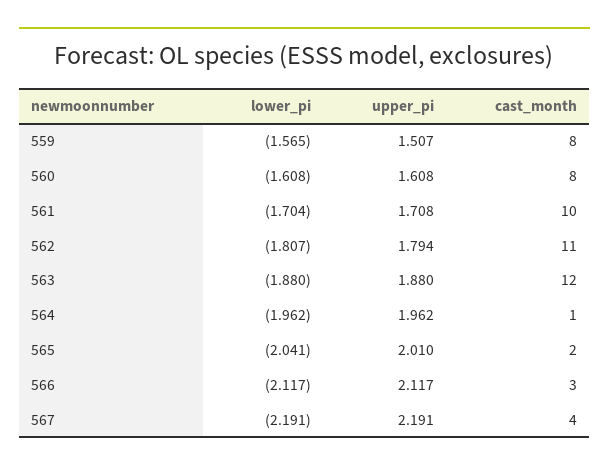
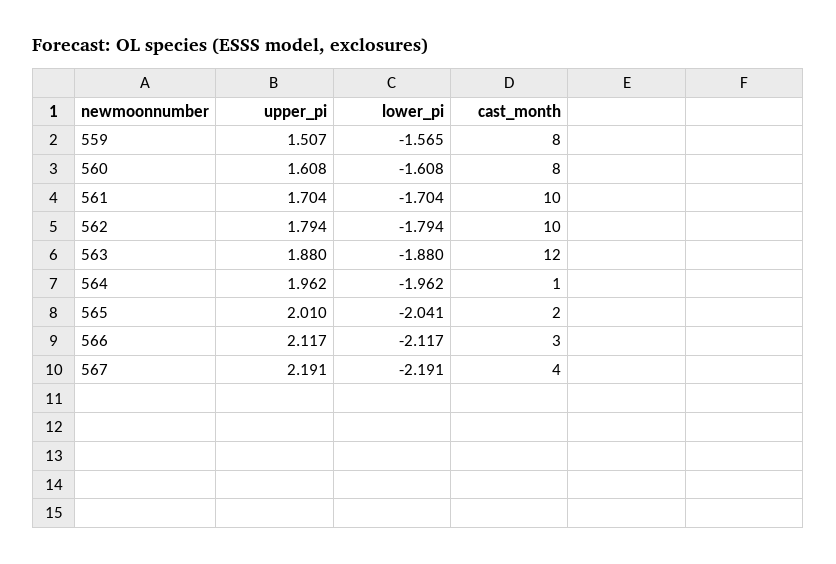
upper_pi, 561: 1.708 -> 1.704
lower_pi, 562: -1.807 -> -1.794
cast_month, 562: 11 -> 10

